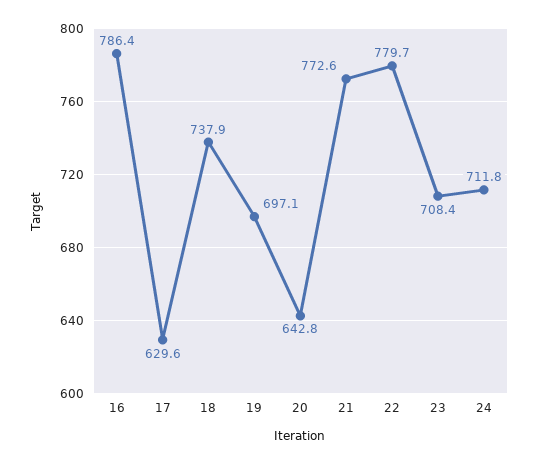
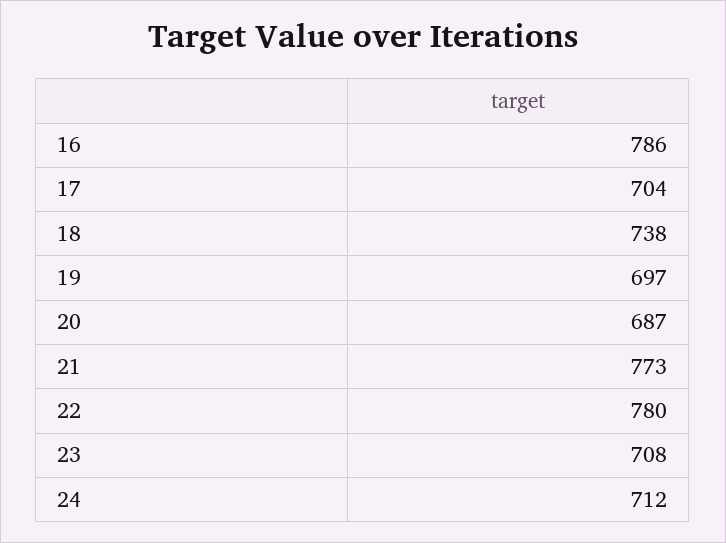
17: 629.6 -> 704
20: 642.8 -> 687

